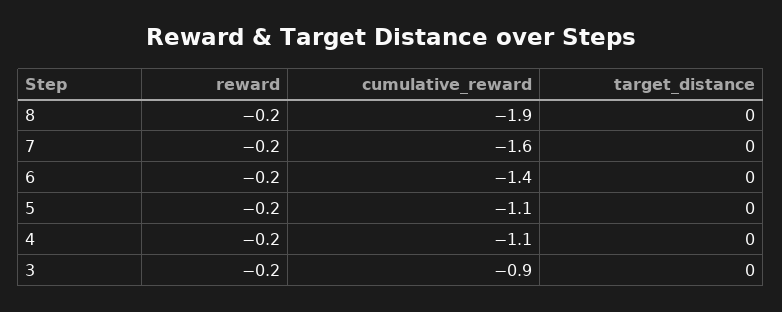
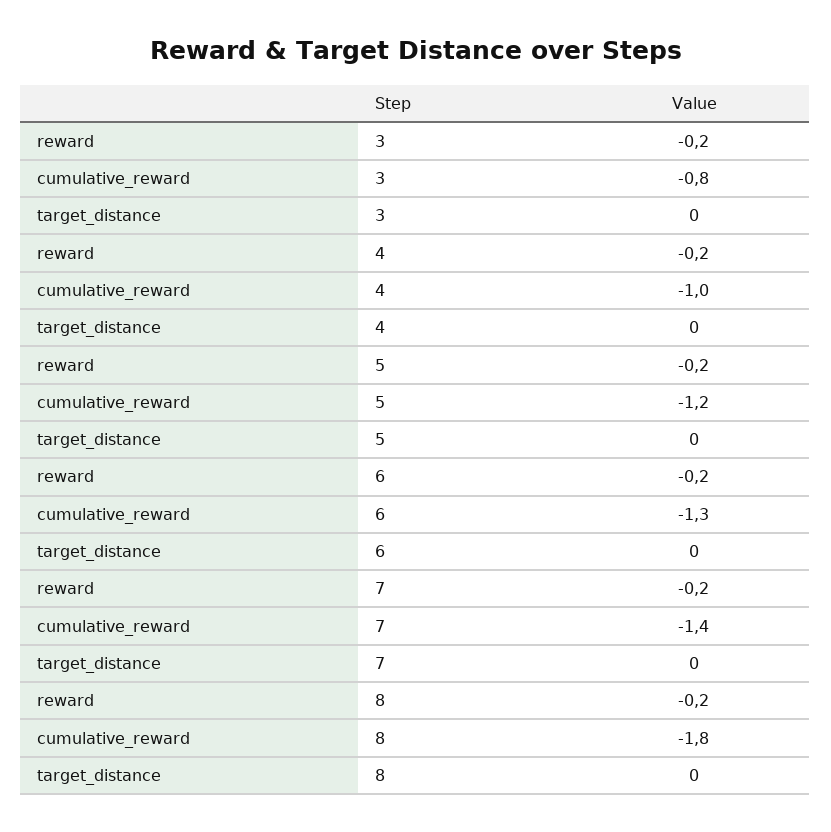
cumulative_reward, 8: -1.9 -> -1.8
cumulative_reward, 7: -1.6 -> -1.4
cumulative_reward, 6: -1.4 -> -1.3
cumulative_reward, 5: -1.1 -> -1.2
cumulative_reward, 4: -1.1 -> -1
cumulative_reward, 3: -0.9 -> -0.8

